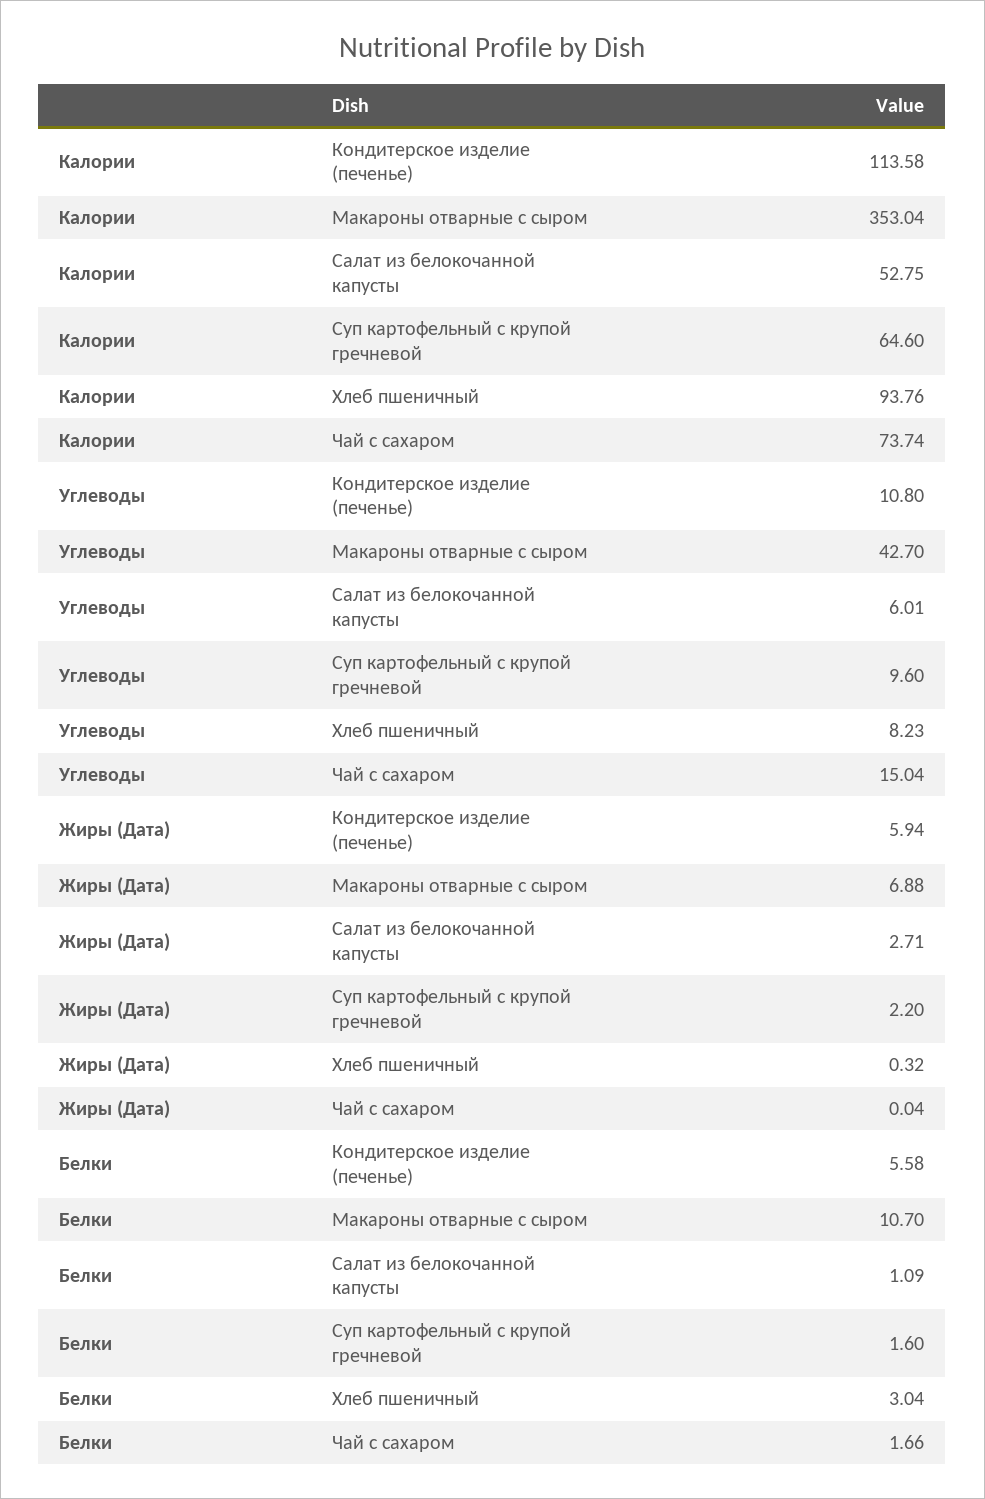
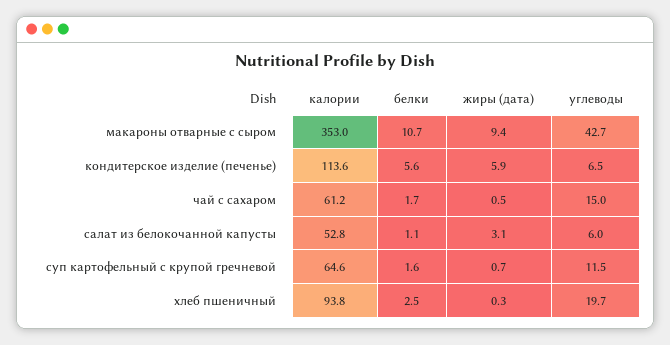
Калории, Чай с сахаром: 73.74 -> 61.2
Углеводы, Кондитерское изделие (печенье): 10.8 -> 6.5
Углеводы, Суп картофельный с крупой гречневой: 9.6 -> 11.5
Углеводы, Хлеб пшеничный: 8.23 -> 19.7
Жиры (Дата), Макароны отварные с сыром: 6.88 -> 9.4
Жиры (Дата), Салат из белокочанной капусты: 2.71 -> 3.1
Жиры (Дата), Суп картофельный с крупой гречневой: 2.2 -> 0.7
Жиры (Дата), Чай с сахаром: 0.04 -> 0.5
Белки, Хлеб пшеничный: 3.04 -> 2.5

